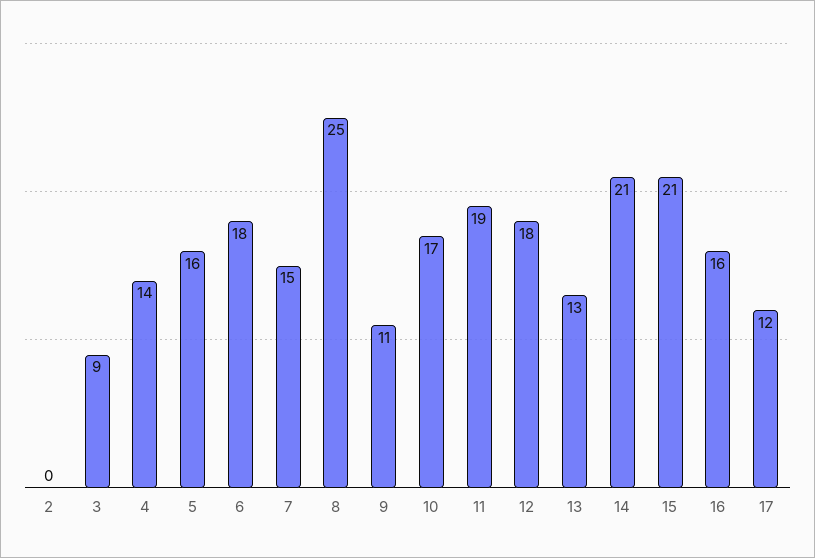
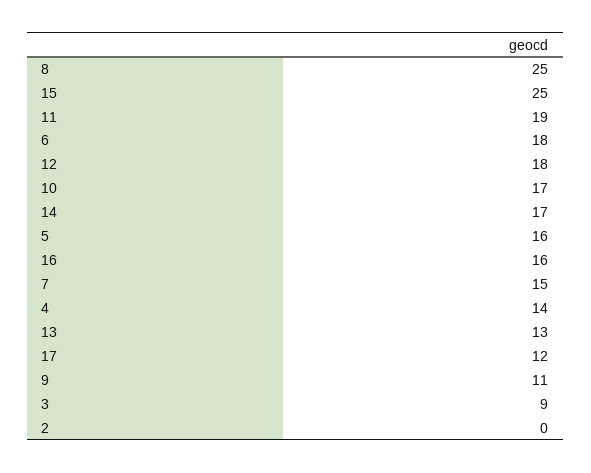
14: 21 -> 17
15: 21 -> 25

